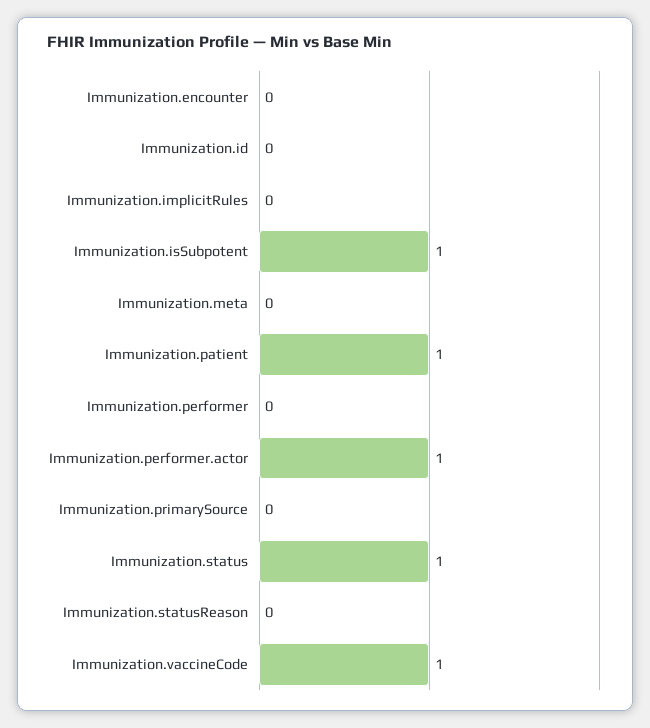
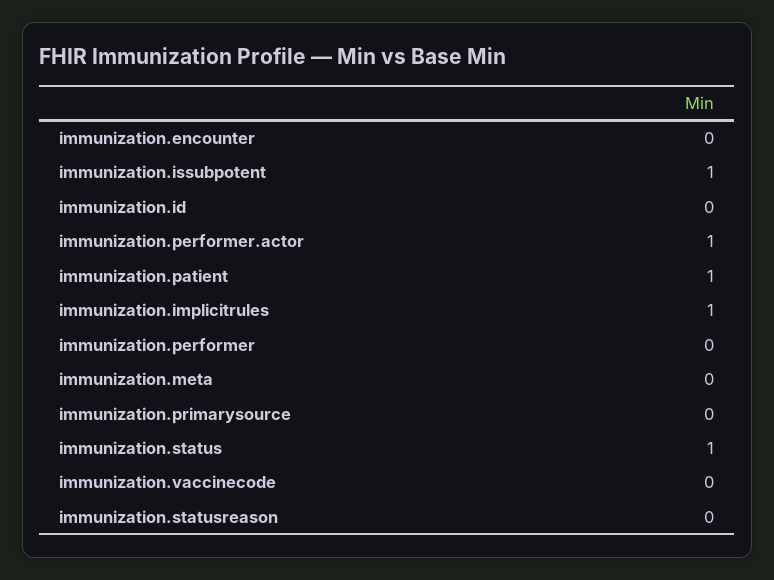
Immunization.implicitRules: 0 -> 1
Immunization.vaccineCode: 1 -> 0

